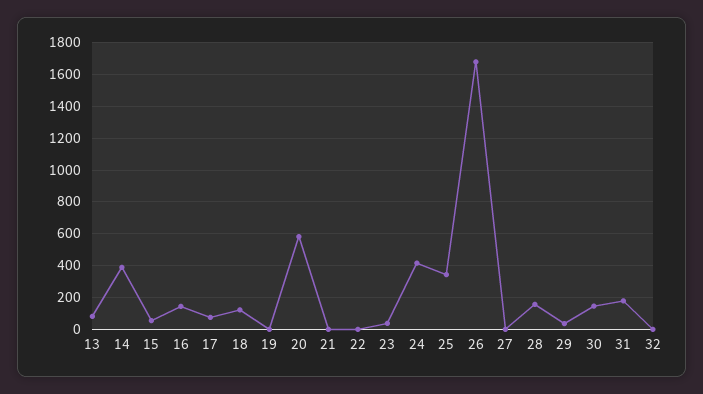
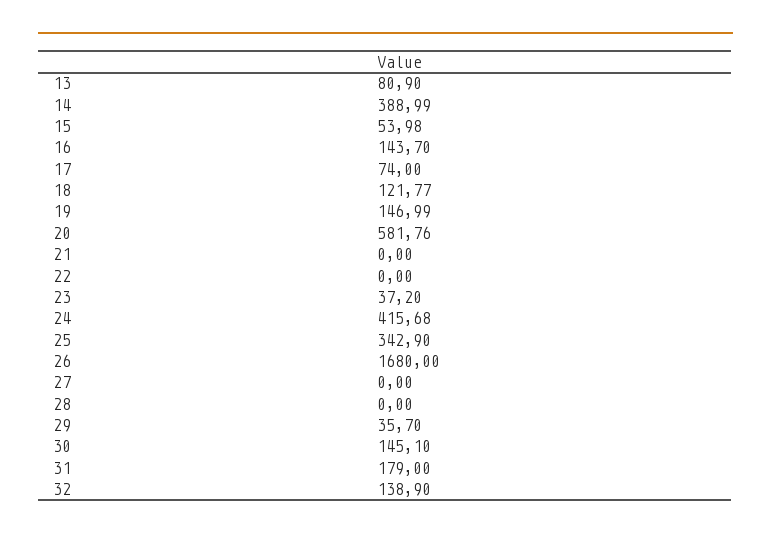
19: 0 -> 146.99
28: 150 -> 0
32: 0 -> 138.9

